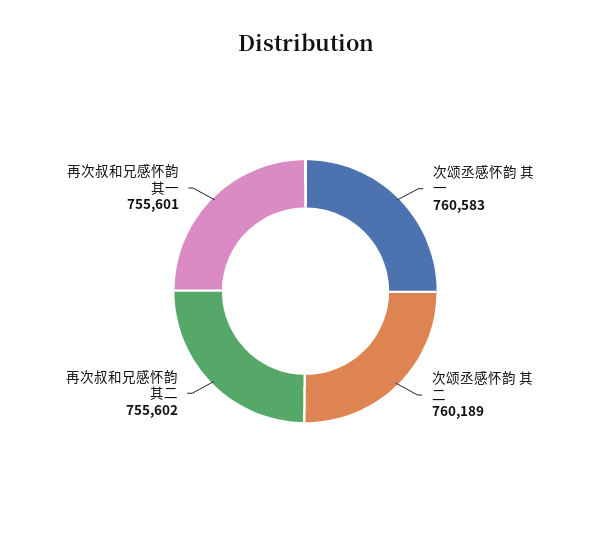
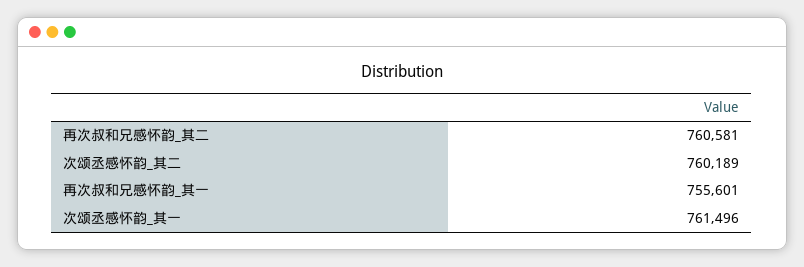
次颂丞感怀韵 其一: 760583 -> 761496
再次叔和兄感怀韵 其二: 755602 -> 760581

